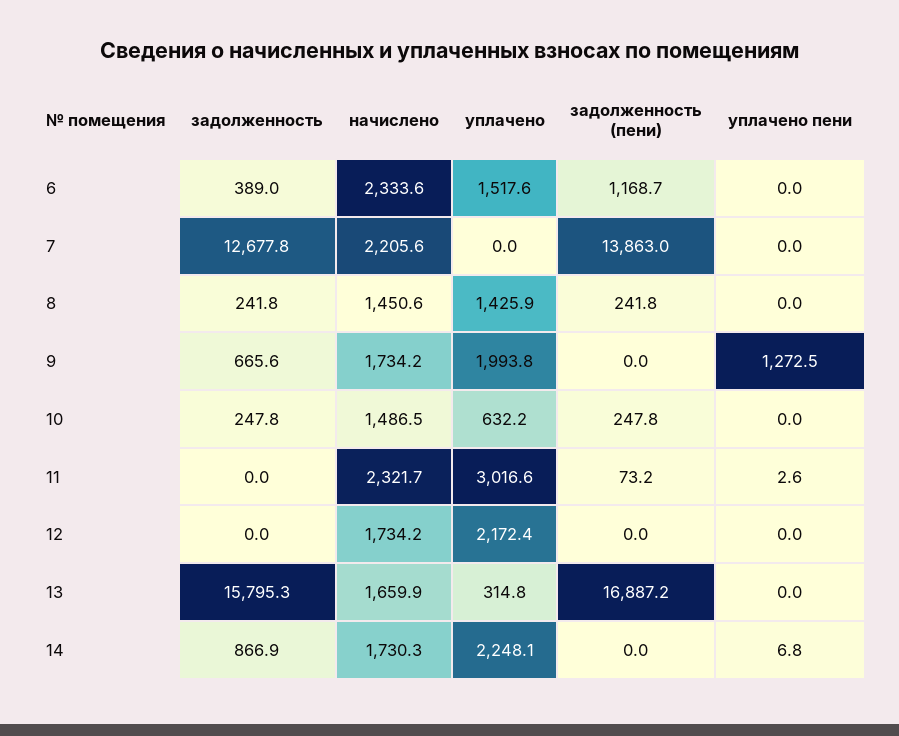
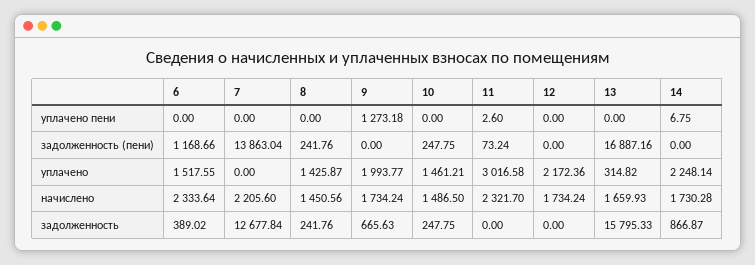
уплачено пени, 9: 1272.5 -> 1273.18
уплачено, 10: 632.2 -> 1461.21

